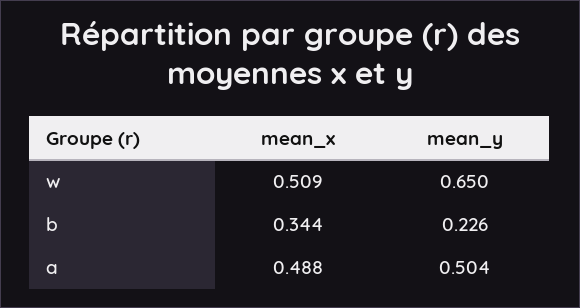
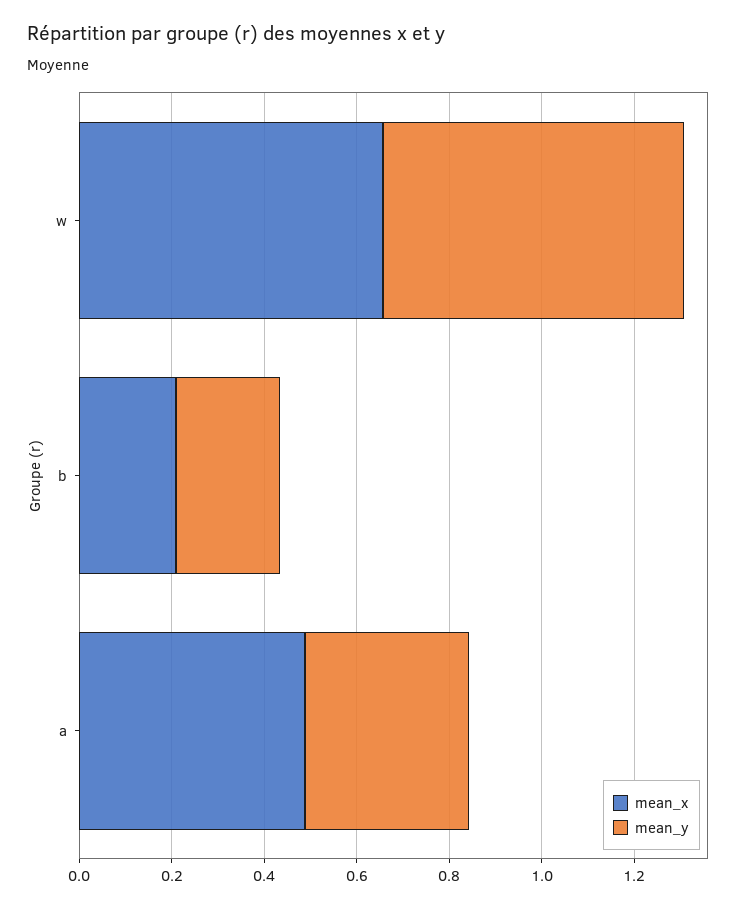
mean_x, w: 0.509 -> 0.65
mean_x, b: 0.344 -> 0.2
mean_y, a: 0.504 -> 0.35

